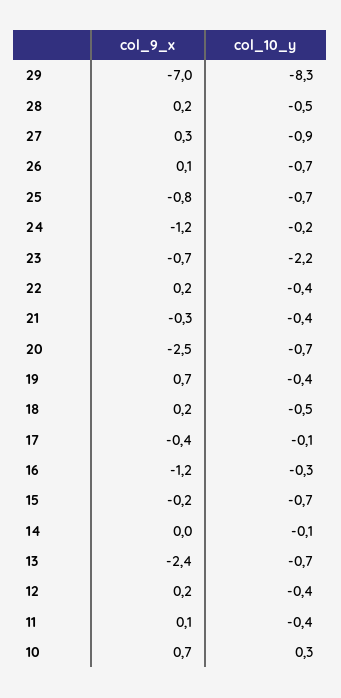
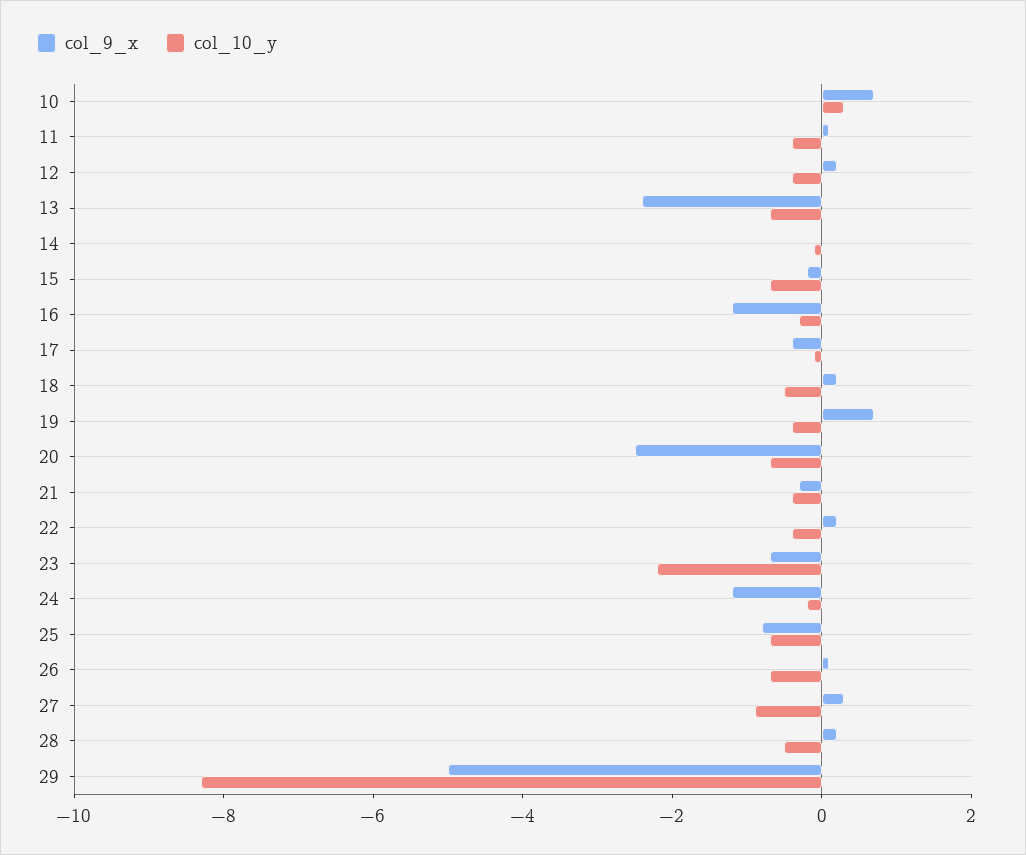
col_9_x, 29: -7 -> -5

